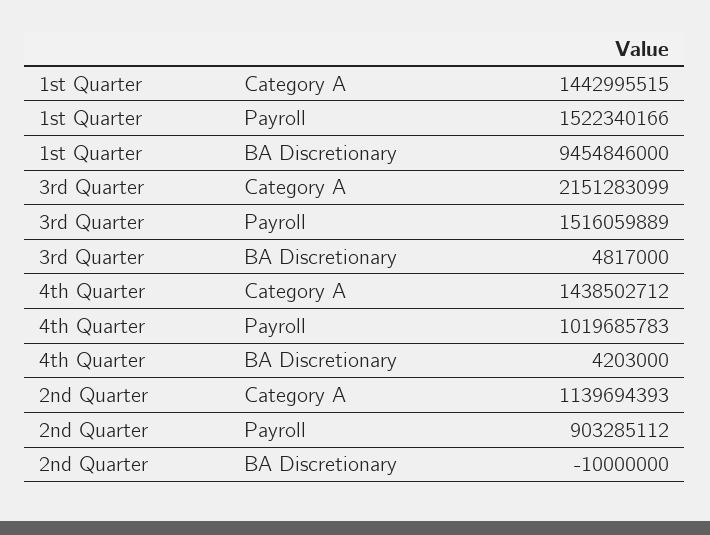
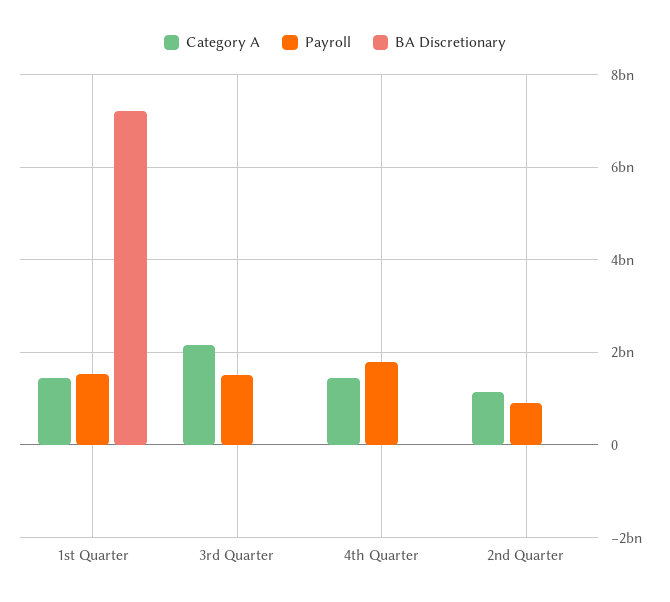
BA Discretionary, 1st Quarter: 9454846000 -> 7200000000
Payroll, 4th Quarter: 1019685783 -> 1800000000

